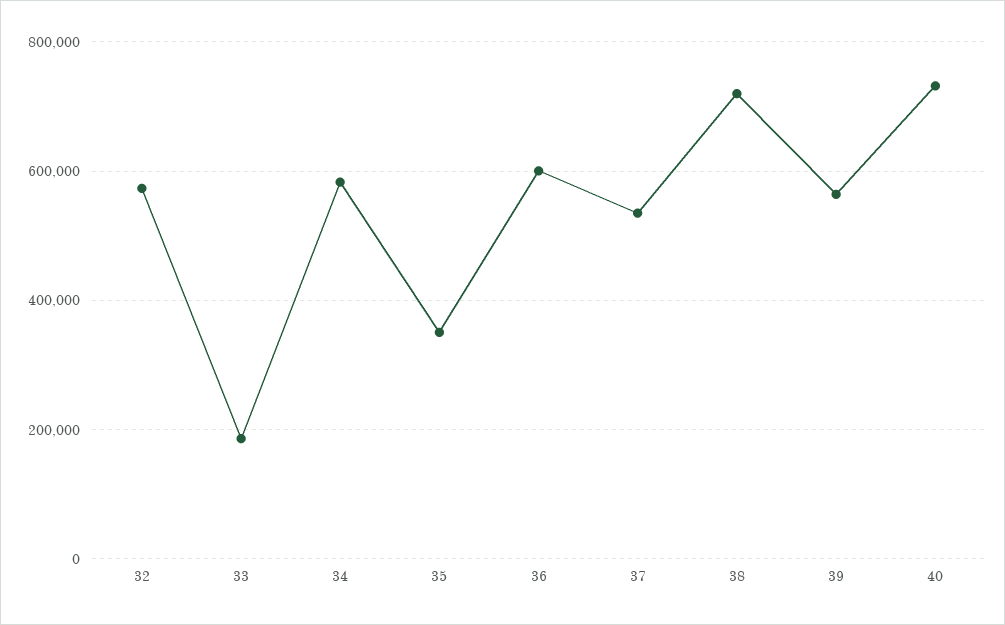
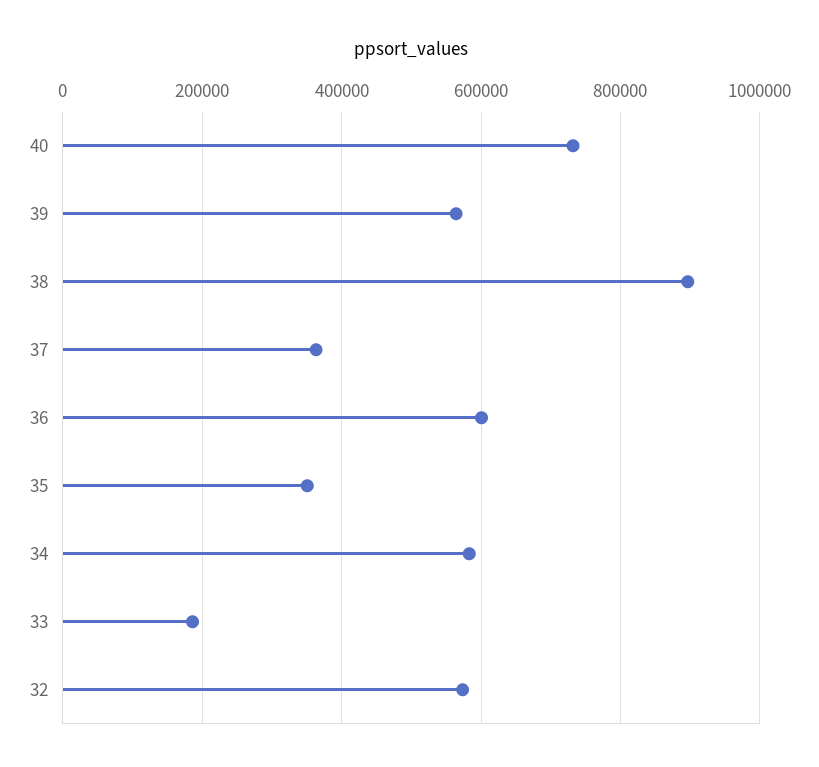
37: 540000 -> 360000
38: 720000 -> 900000

